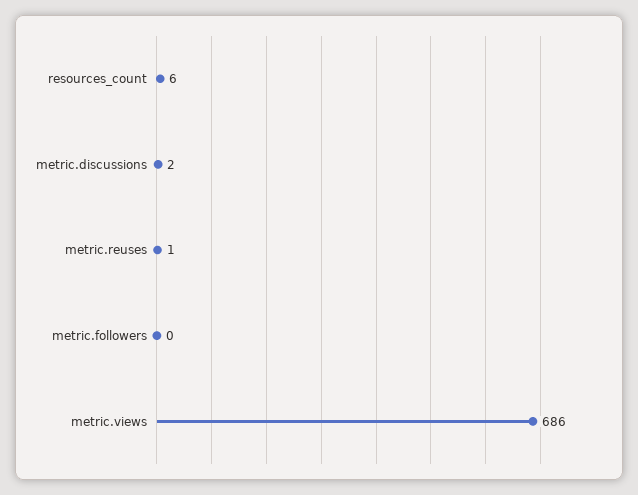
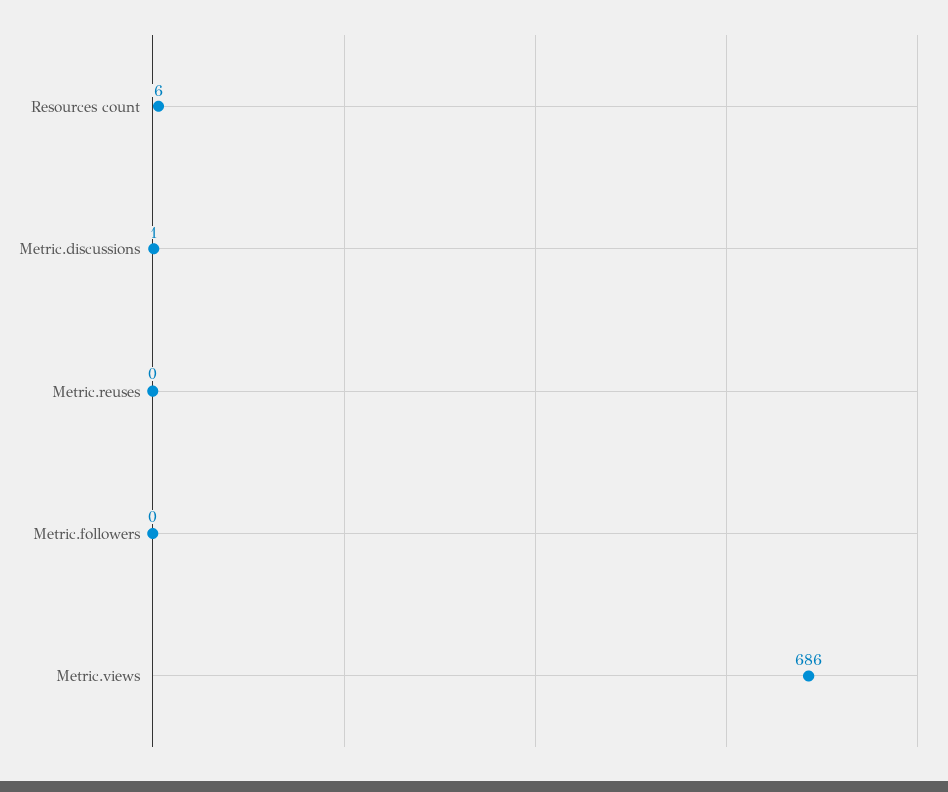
metric.discussions: 2 -> 1
metric.reuses: 1 -> 0

